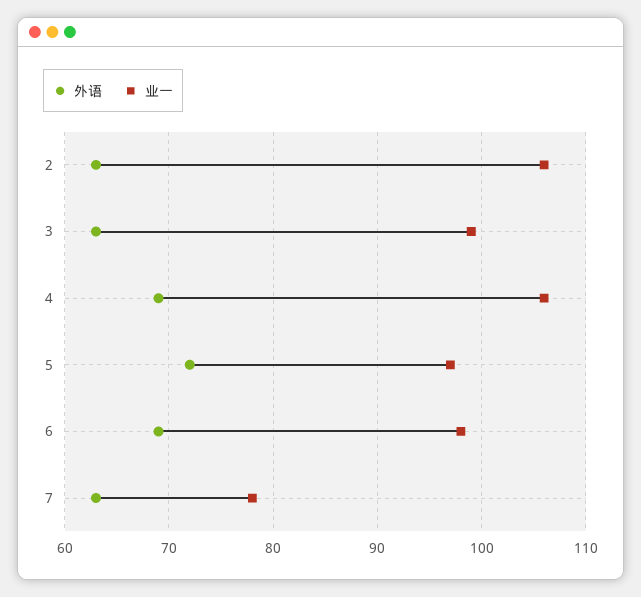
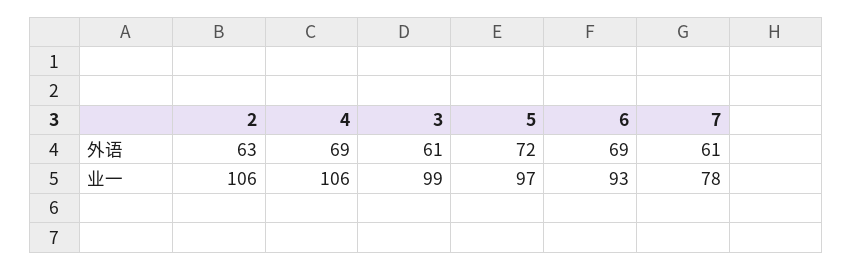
外语, 3: 63 -> 61
业一, 6: 98 -> 93
外语, 7: 63 -> 61

